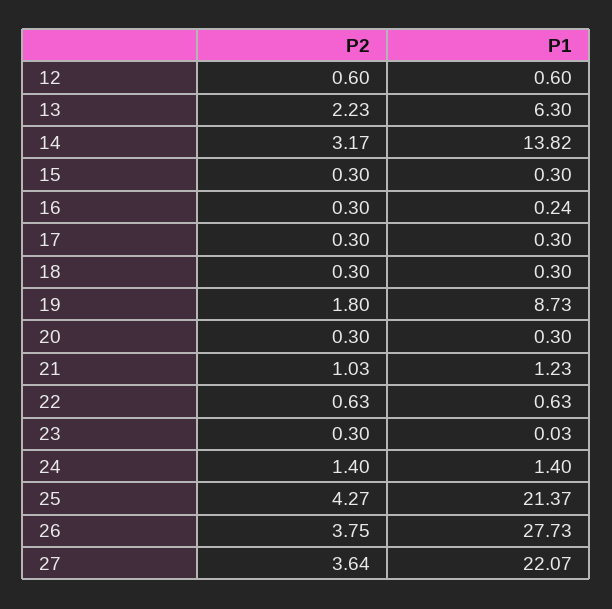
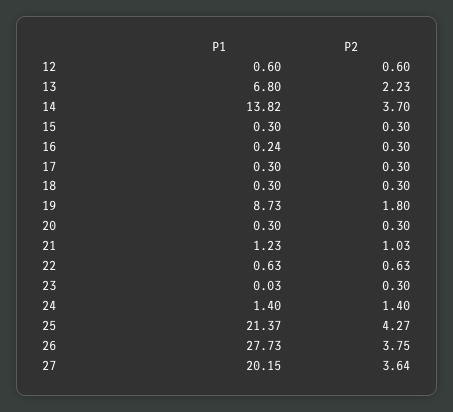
P1, 13: 6.3 -> 6.8
P2, 14: 3.17 -> 3.7
P1, 27: 22.07 -> 20.15

